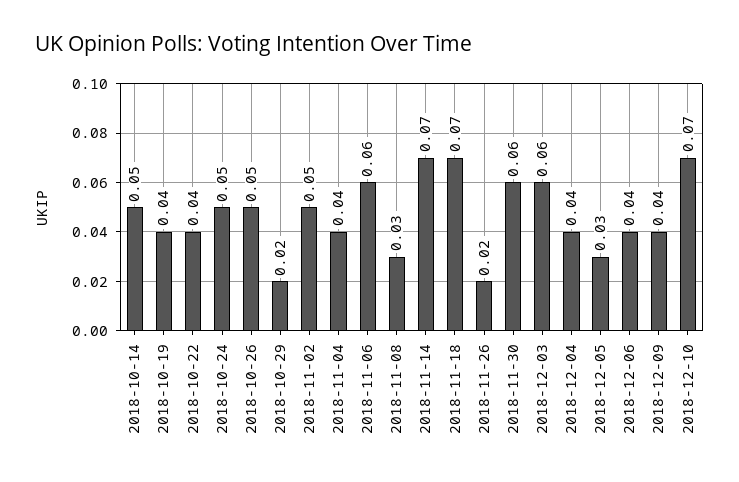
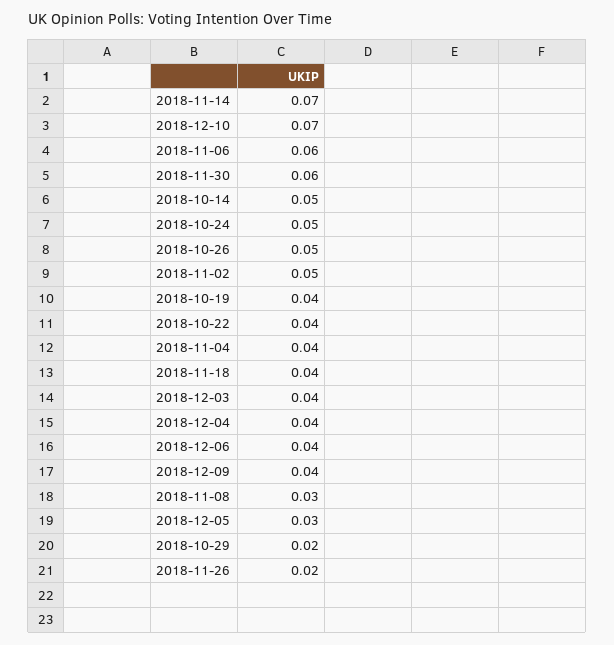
2018-11-18: 0.07 -> 0.04
2018-12-03: 0.06 -> 0.04

